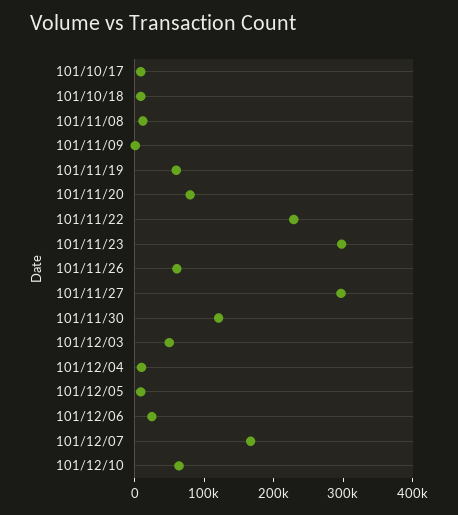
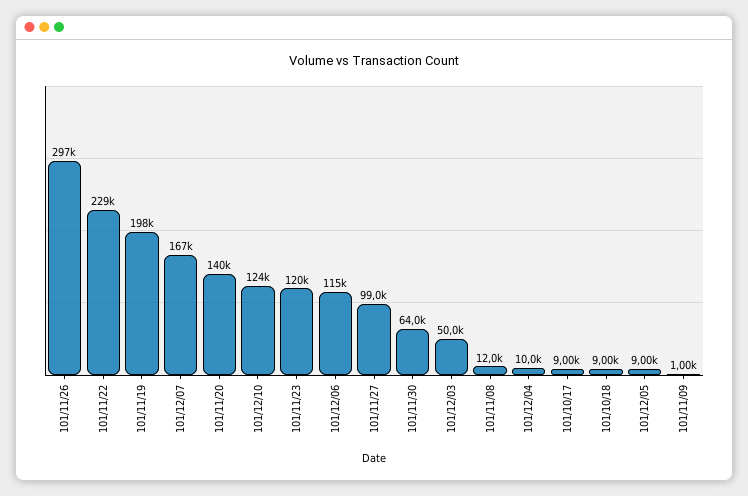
101/11/19: 60000 -> 198000
101/11/20: 80000 -> 140000
101/11/23: 300000 -> 120000
101/11/26: 60000 -> 297000
101/11/27: 300000 -> 99000
101/11/30: 120000 -> 64000
101/12/06: 20000 -> 115000
101/12/10: 60000 -> 124000

